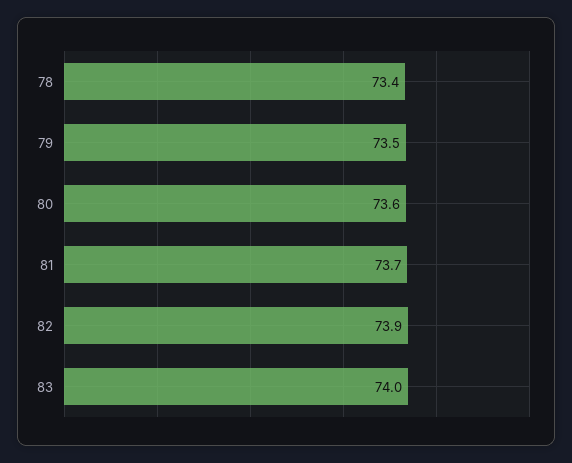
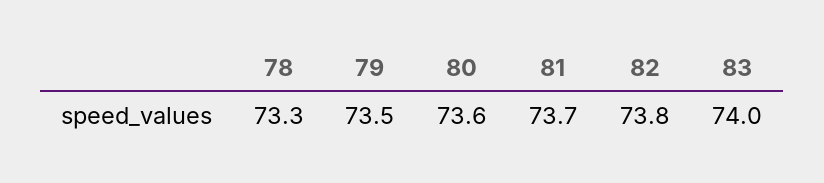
78: 73.4 -> 73.3
82: 73.9 -> 73.8

